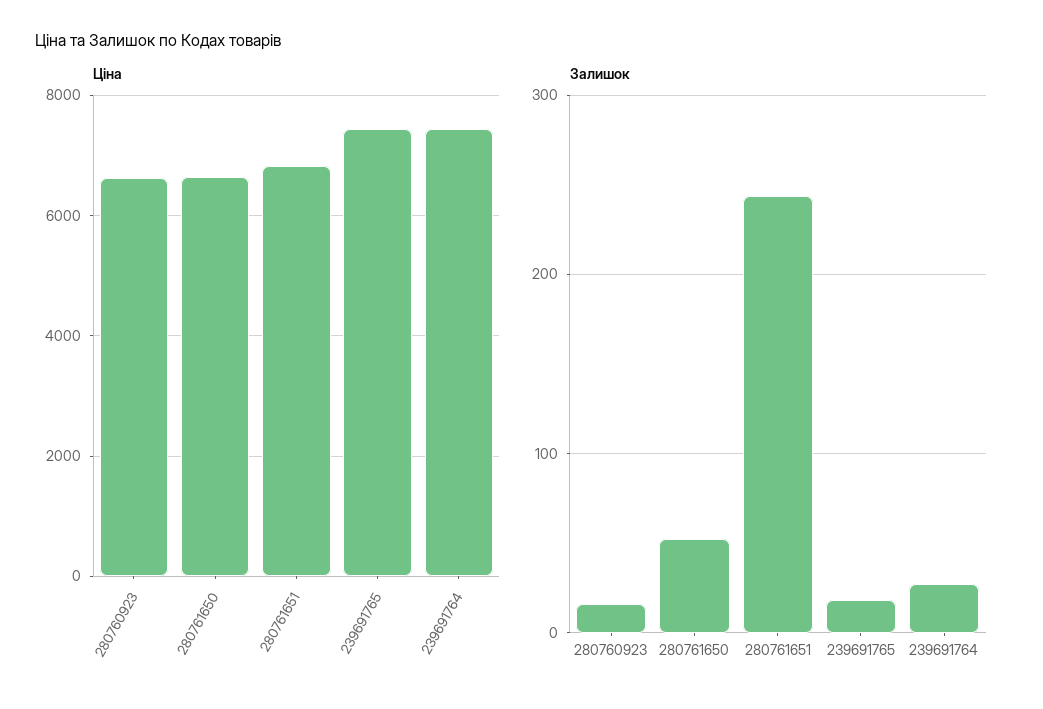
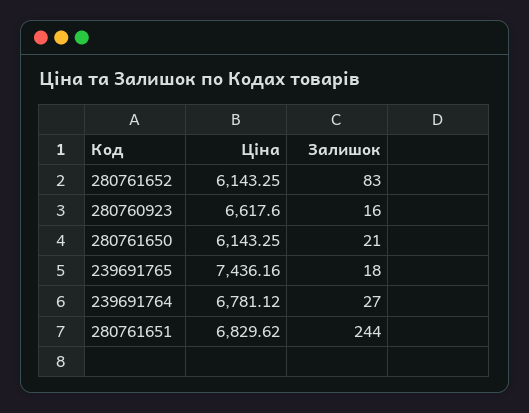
Ціна, 280761650: 6600 -> 6143.25
Ціна, 239691764: 7400 -> 6781.12
Залишок, 280761650: 50 -> 21
Ціна, 280761652: none -> 6143.25
Залишок, 280761652: none -> 83

